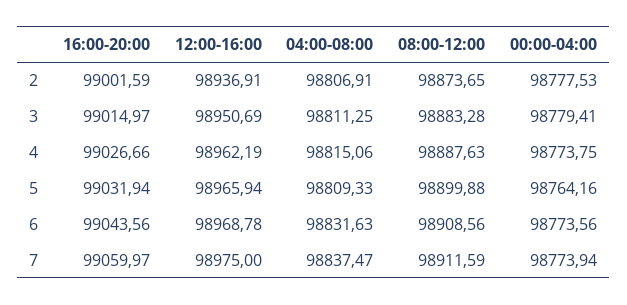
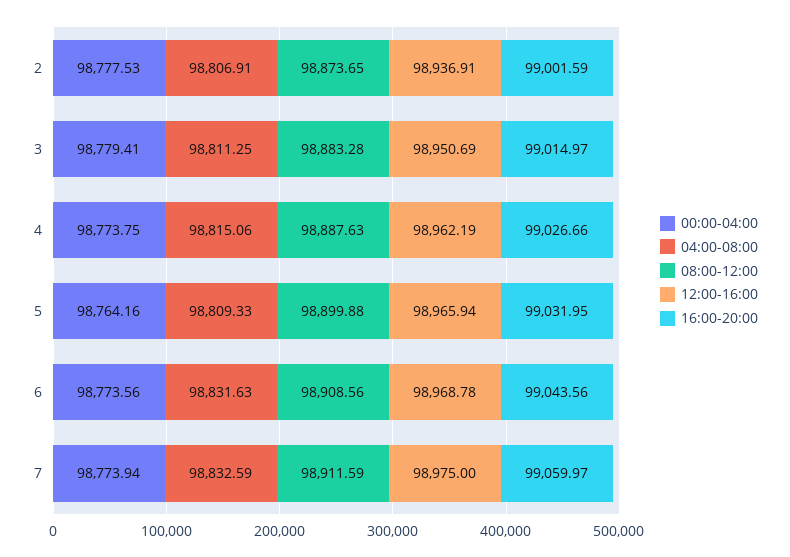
16:00-20:00, 5: 99031.94 -> 99031.95
04:00-08:00, 7: 98837.47 -> 98832.59

